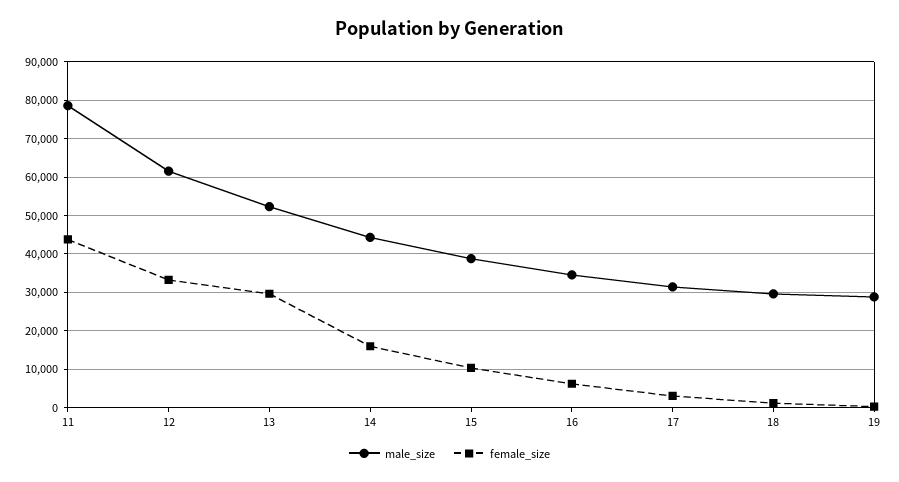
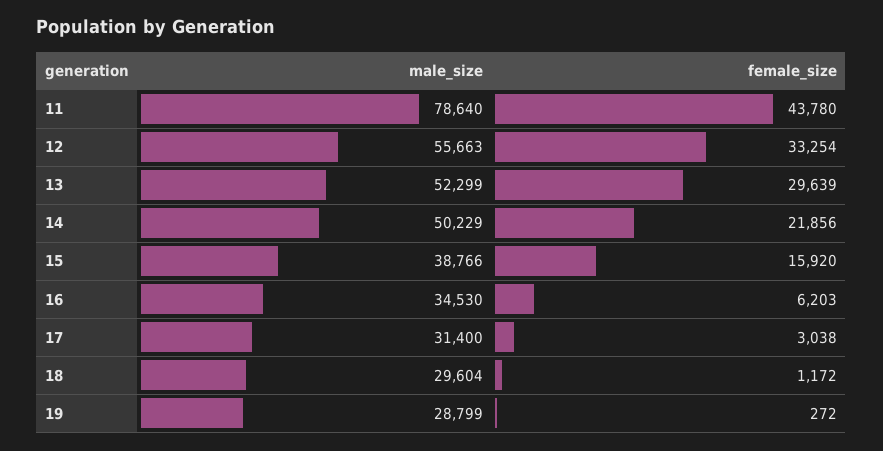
male_size, 12: 62000 -> 55663
male_size, 14: 44000 -> 50229
female_size, 14: 16000 -> 21856
female_size, 15: 10000 -> 15920

